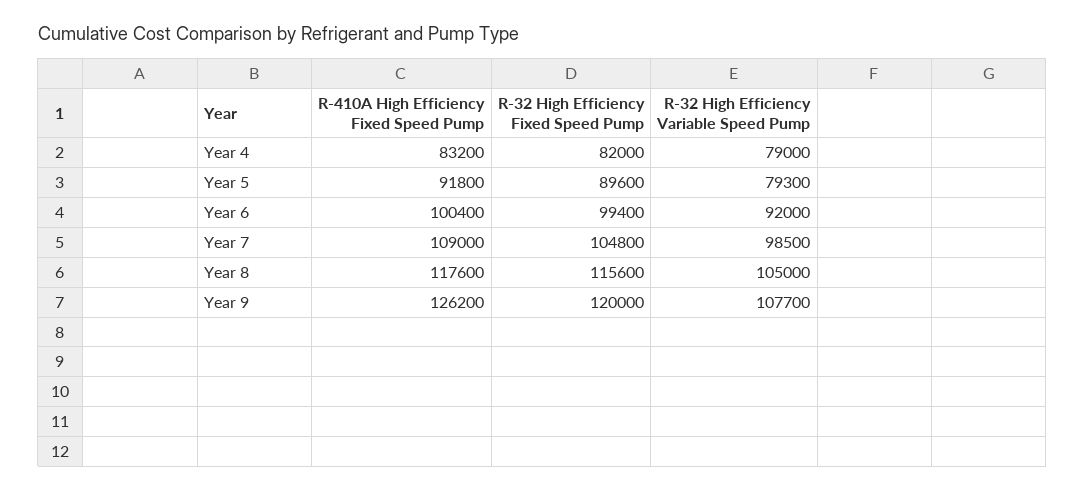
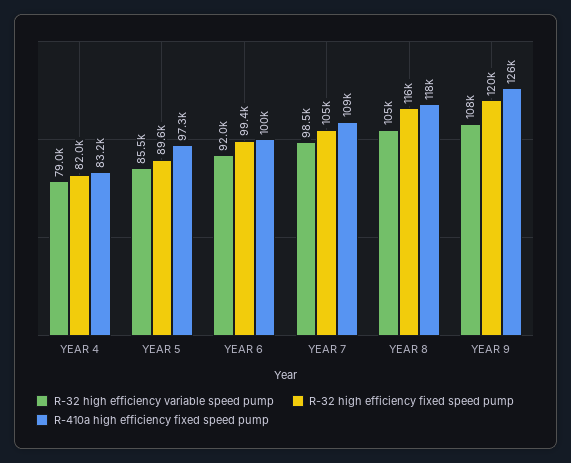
R-410A High Efficiency Fixed Speed Pump, Year 5: 91800 -> 97300
R-32 High Efficiency Variable Speed Pump, Year 5: 79300 -> 85500

